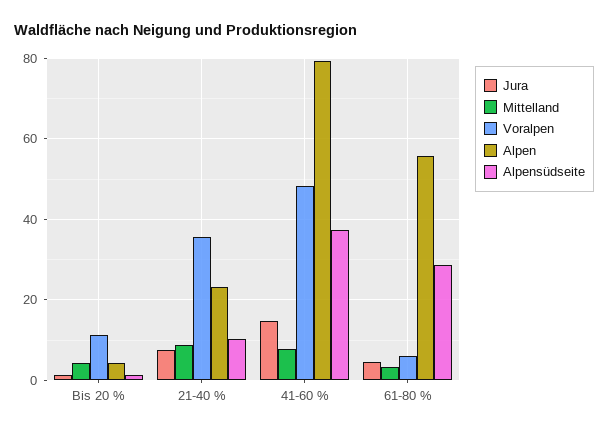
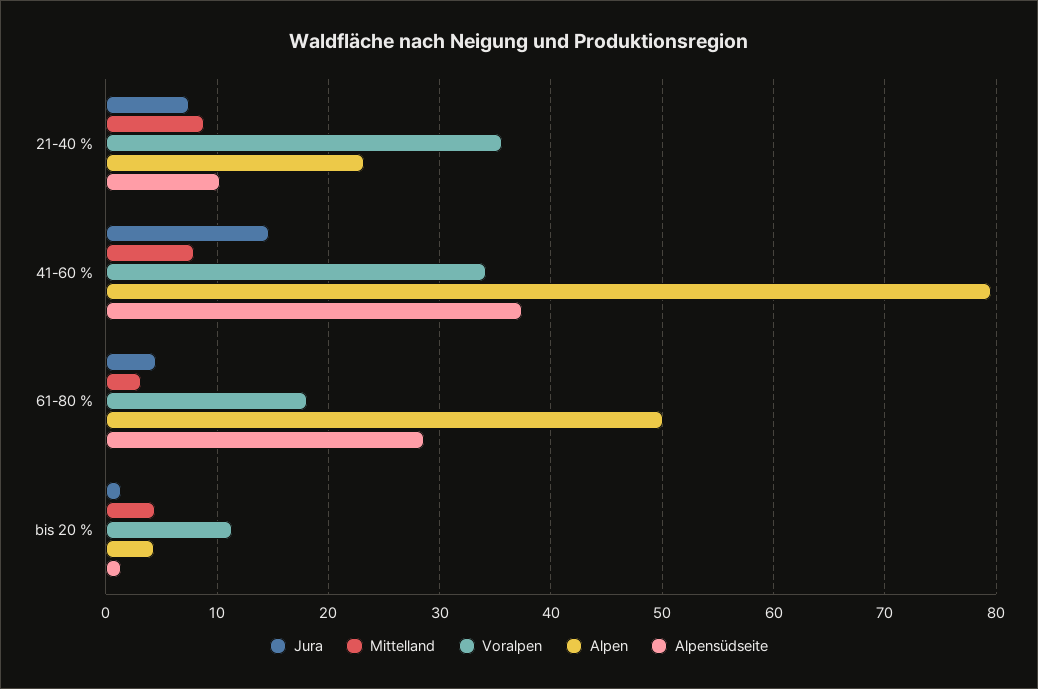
Voralpen, 41-60 %: 48 -> 34
Voralpen, 61-80 %: 6 -> 18
Alpen, 61-80 %: 56 -> 50

